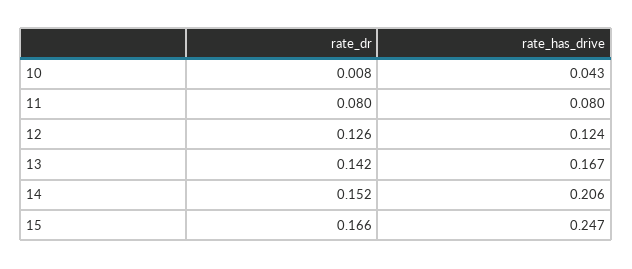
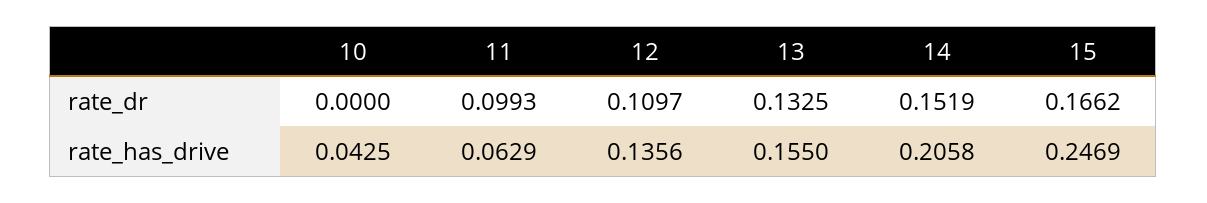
rate_dr, 10: 0.008 -> 0
rate_dr, 11: 0.08 -> 0.0993
rate_has_drive, 11: 0.08 -> 0.0629
rate_dr, 12: 0.126 -> 0.1097
rate_has_drive, 12: 0.124 -> 0.1356
rate_dr, 13: 0.142 -> 0.1325
rate_has_drive, 13: 0.167 -> 0.155

